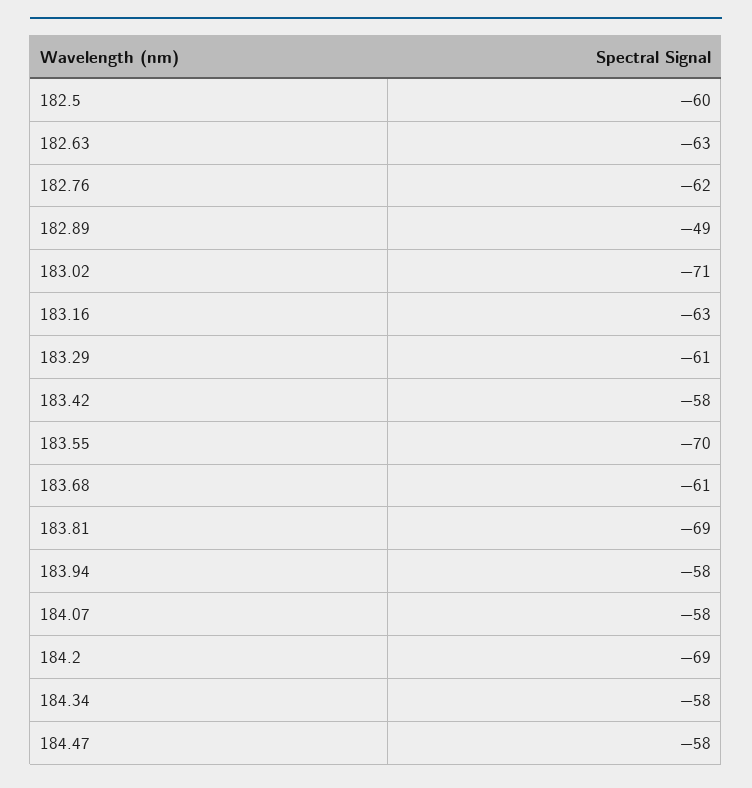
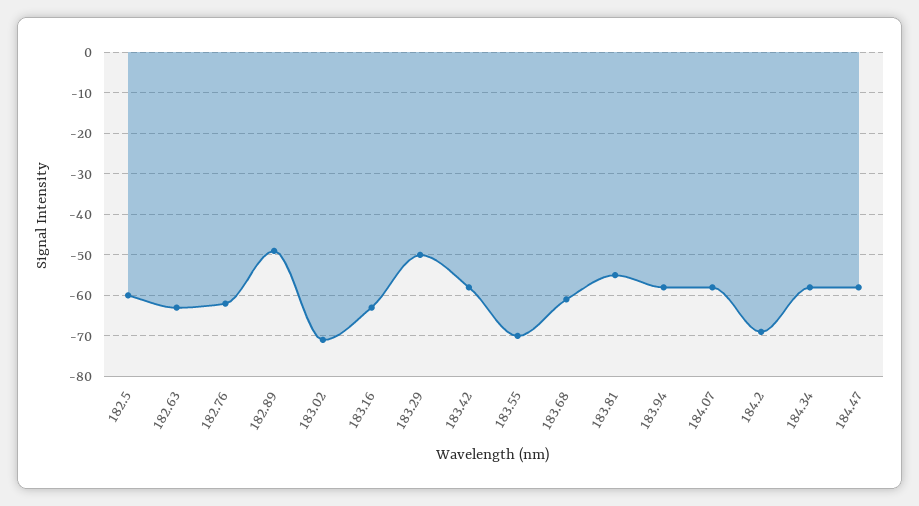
183.29: -61 -> -50
183.81: -69 -> -55

